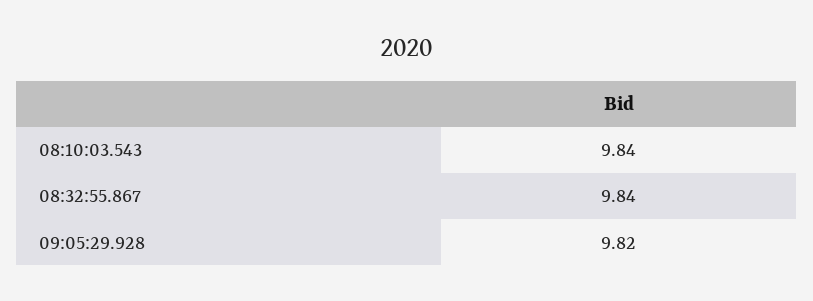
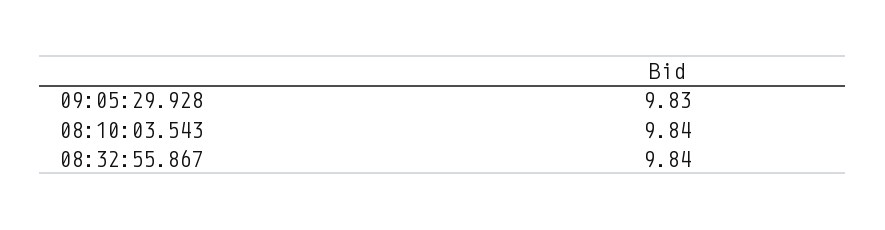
09:05:29.928: 9.82 -> 9.83

